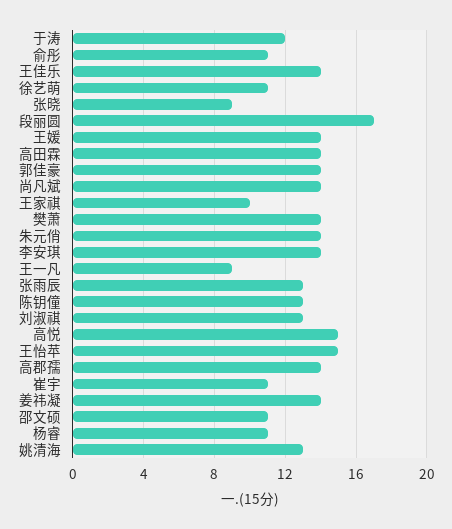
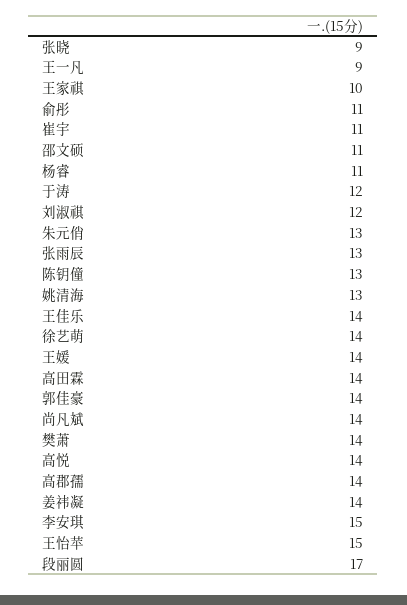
徐艺萌: 11 -> 14
朱元俏: 14 -> 13
李安琪: 14 -> 15
刘淑祺: 13 -> 12
高悦: 15 -> 14

